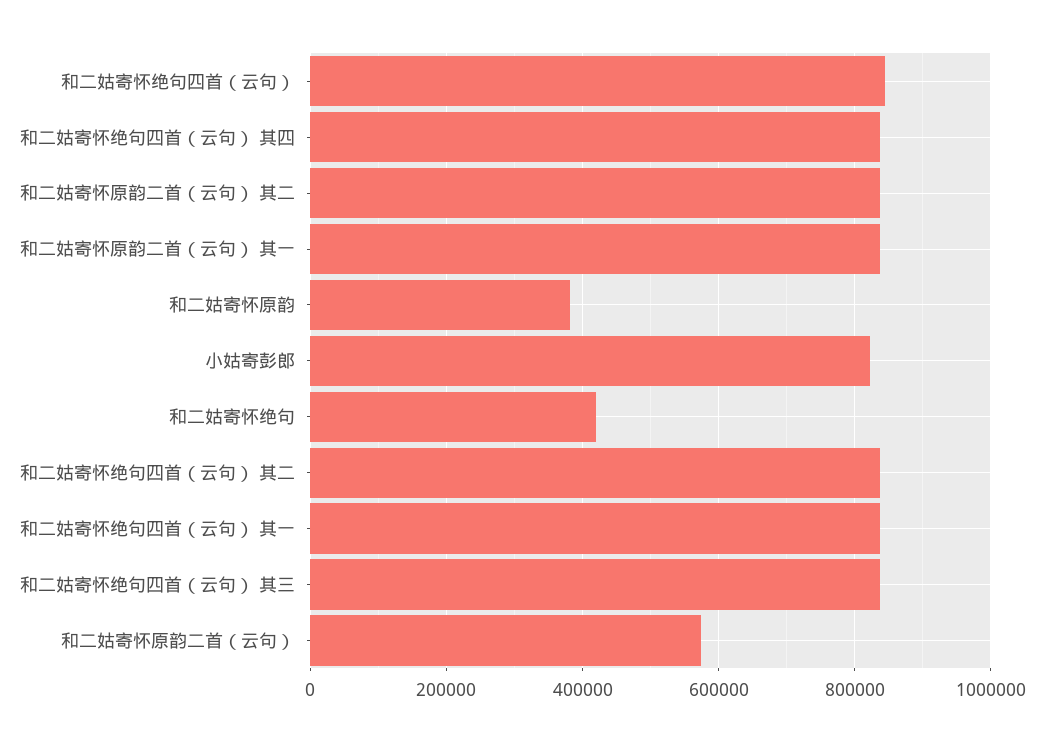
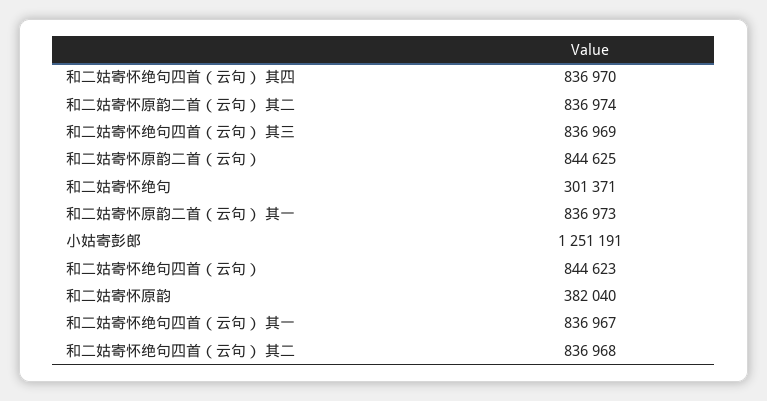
小姑寄彭郎: 820000 -> 1251191
和二姑寄怀绝句: 420000 -> 301371
和二姑寄怀原韵二首（云句）: 580000 -> 844625

